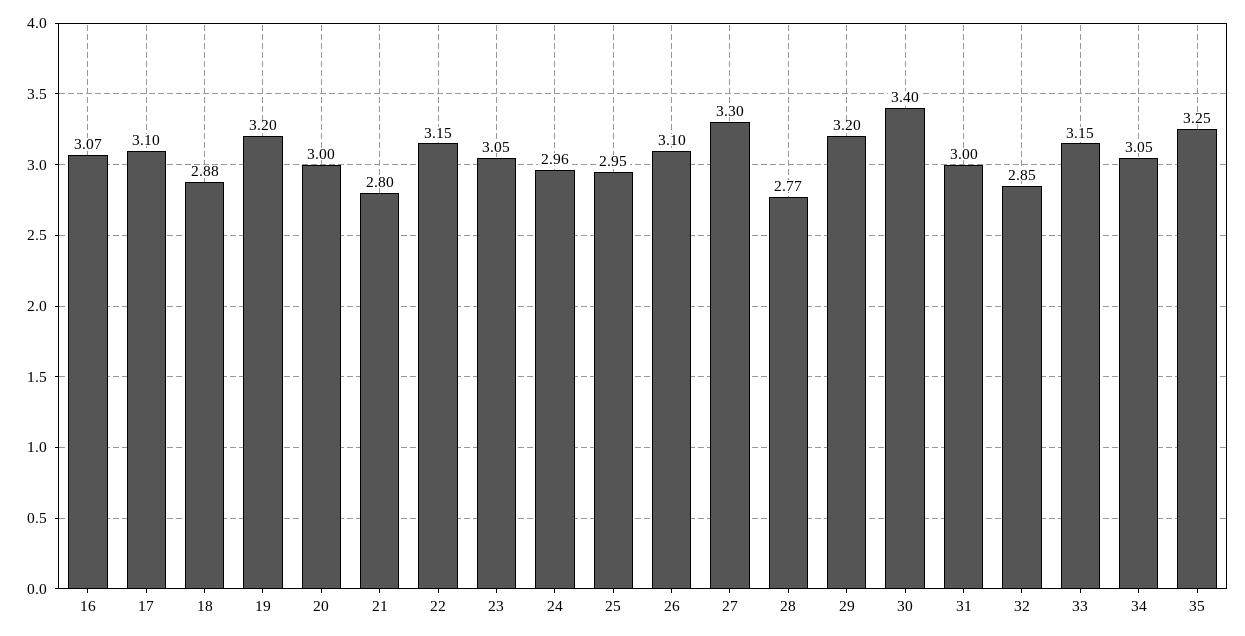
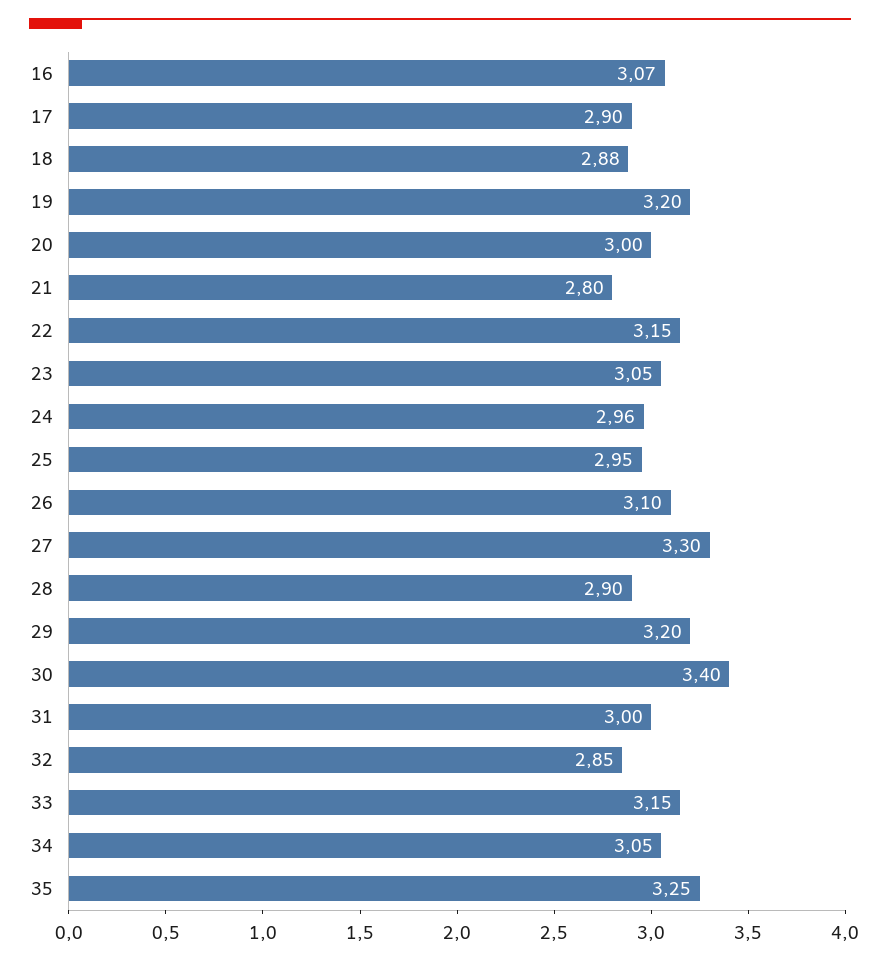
17: 3.1 -> 2.9
28: 2.77 -> 2.9

